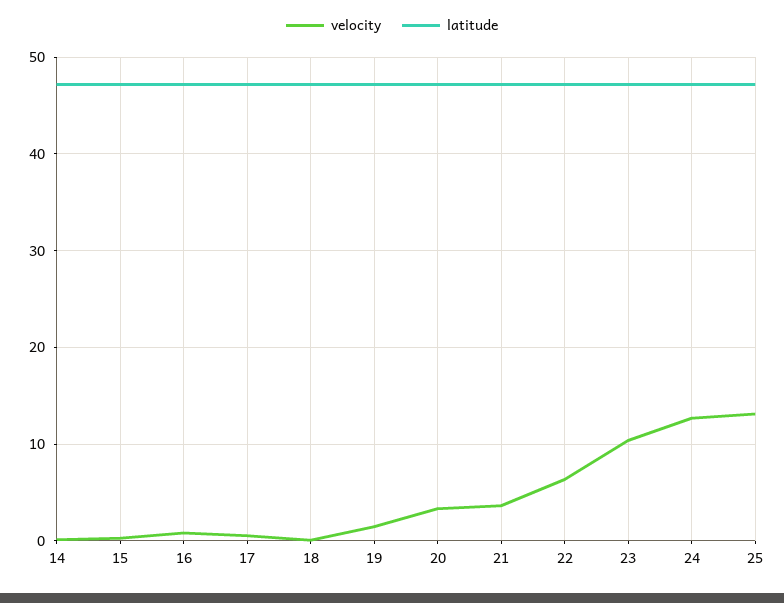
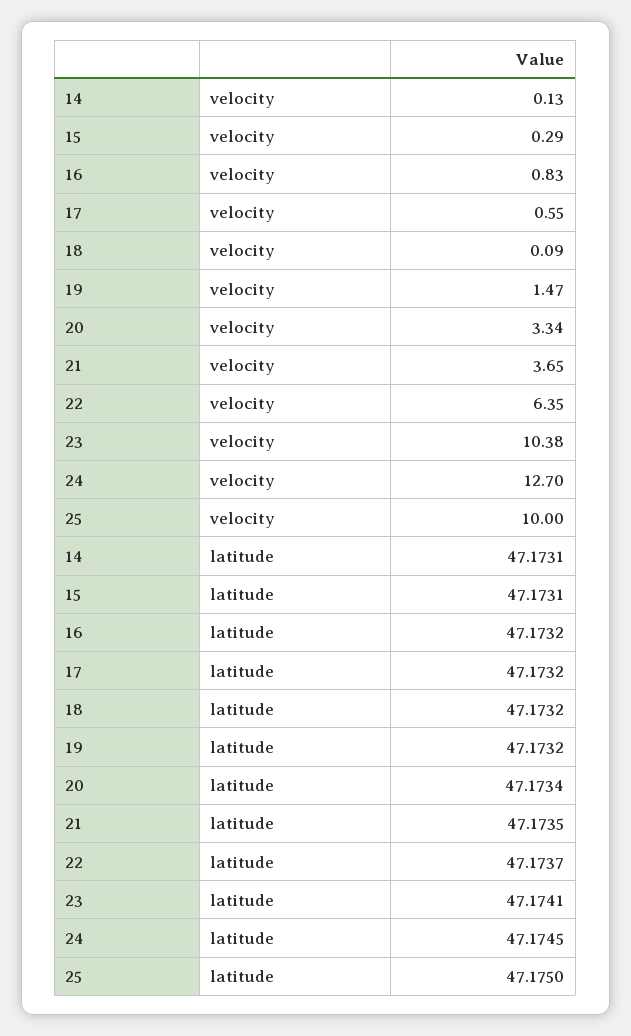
velocity, 25: 13 -> 10

